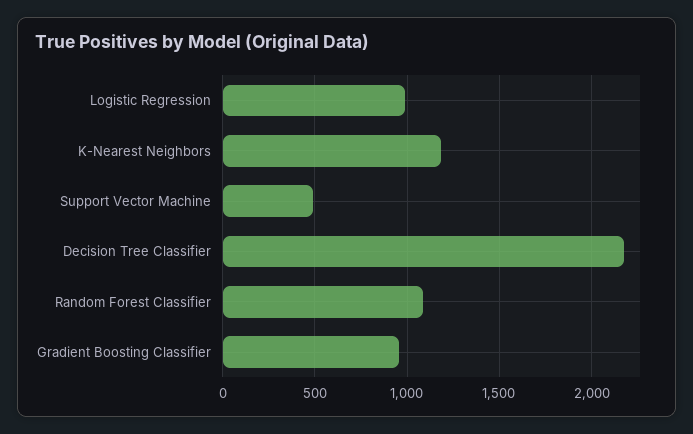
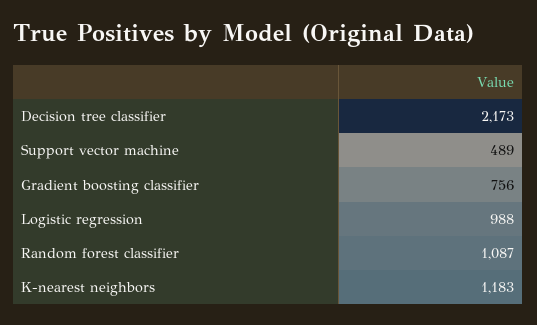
Gradient Boosting Classifier: 950 -> 756

